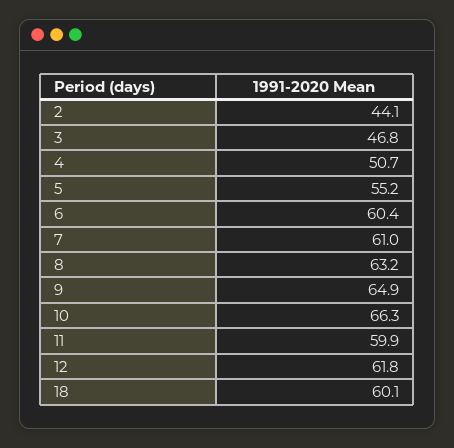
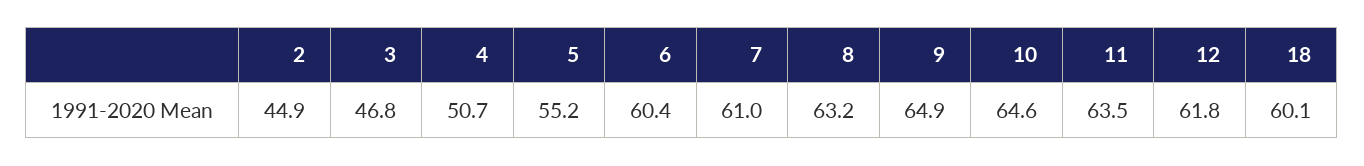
2: 44.1 -> 44.9
10: 66.3 -> 64.6
11: 59.9 -> 63.5

